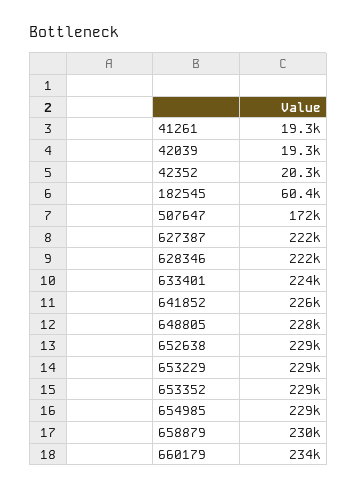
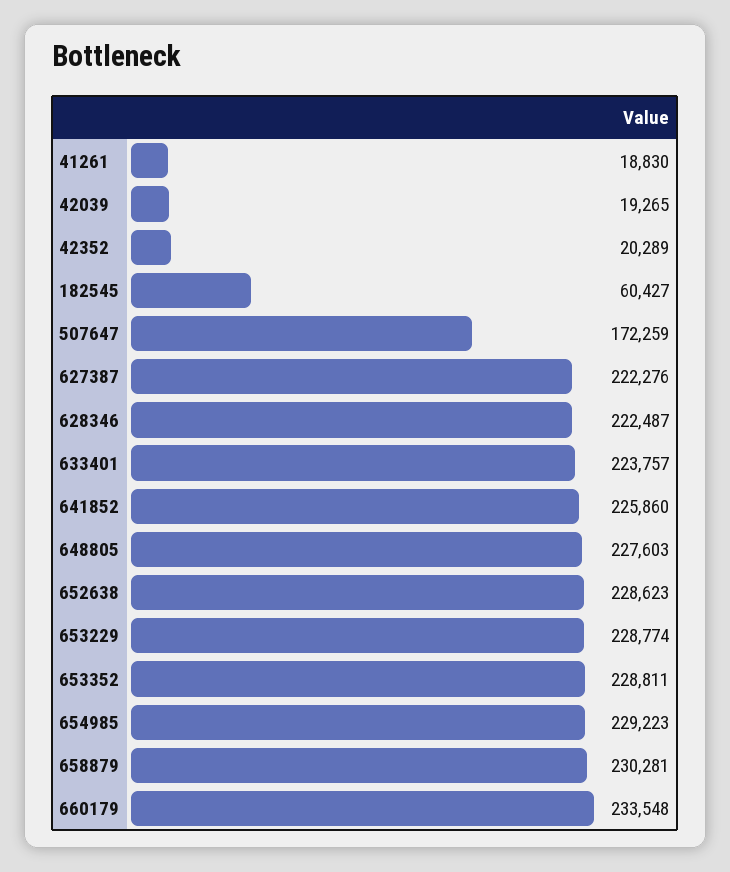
41261: 19300 -> 18830

